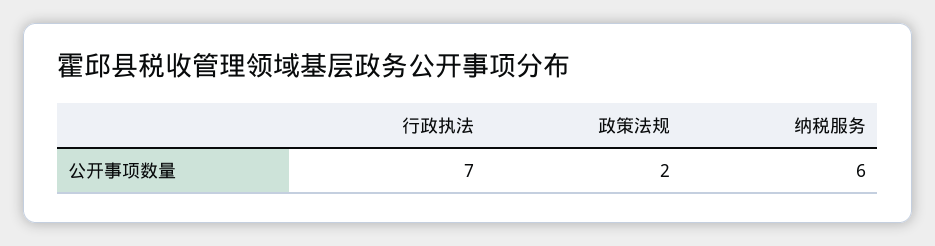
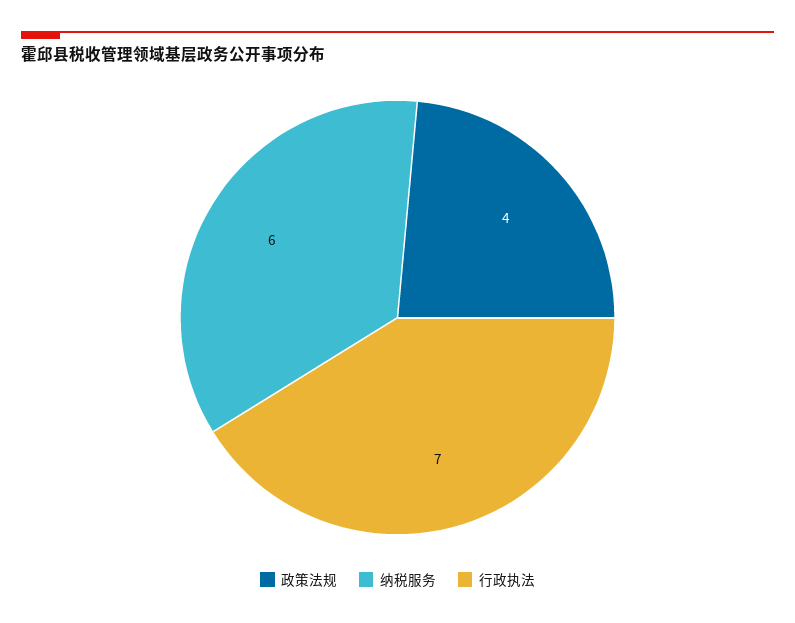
政策法规: 2 -> 4

